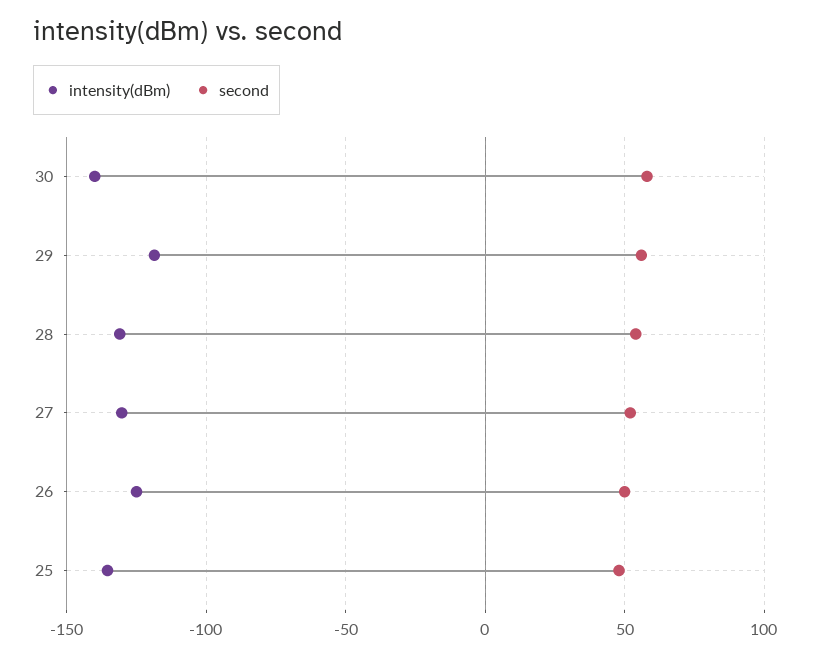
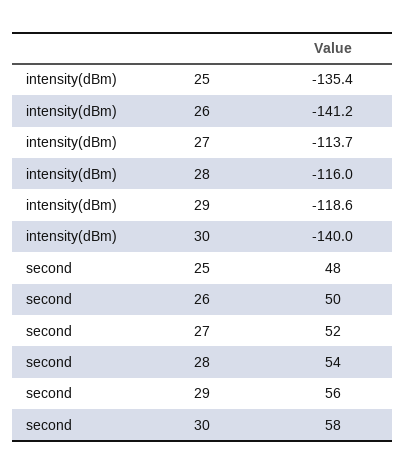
intensity(dBm), 28: -130 -> -116
intensity(dBm), 27: -130 -> -113.7
intensity(dBm), 26: -125 -> -141.2

